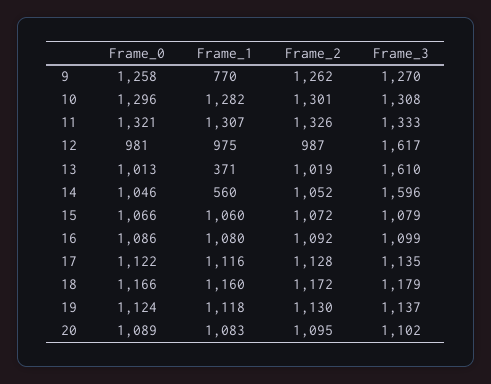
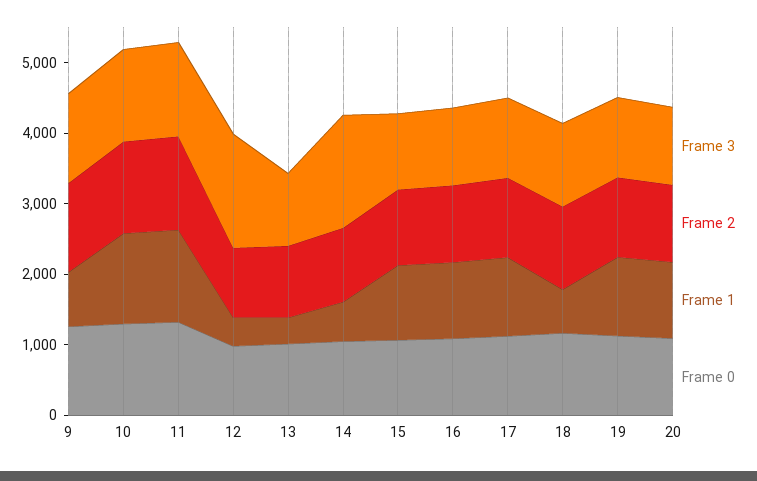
Frame_1, 12: 975 -> 400
Frame_3, 13: 1610 -> 1000
Frame_1, 18: 1160 -> 600

